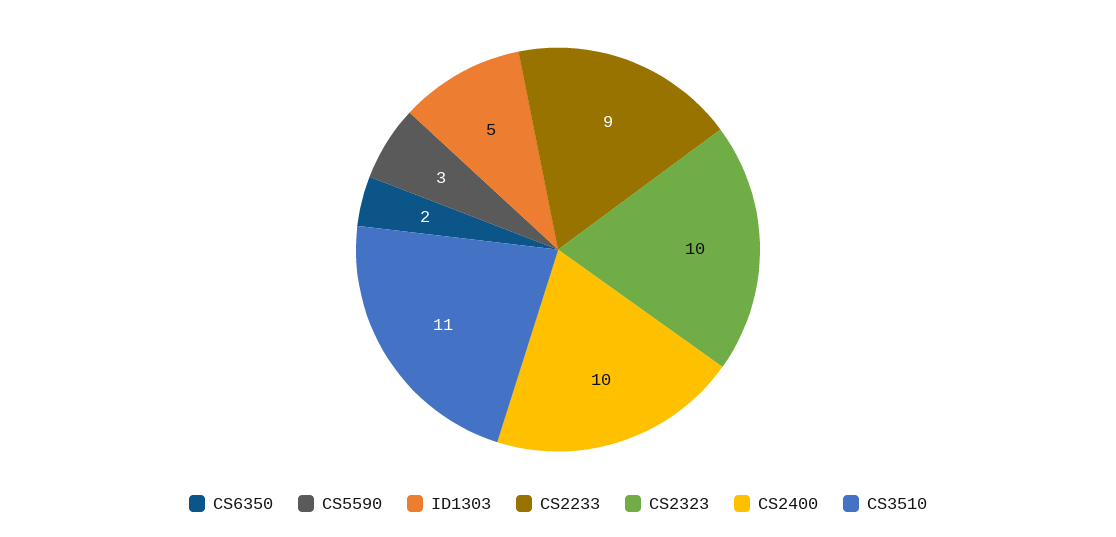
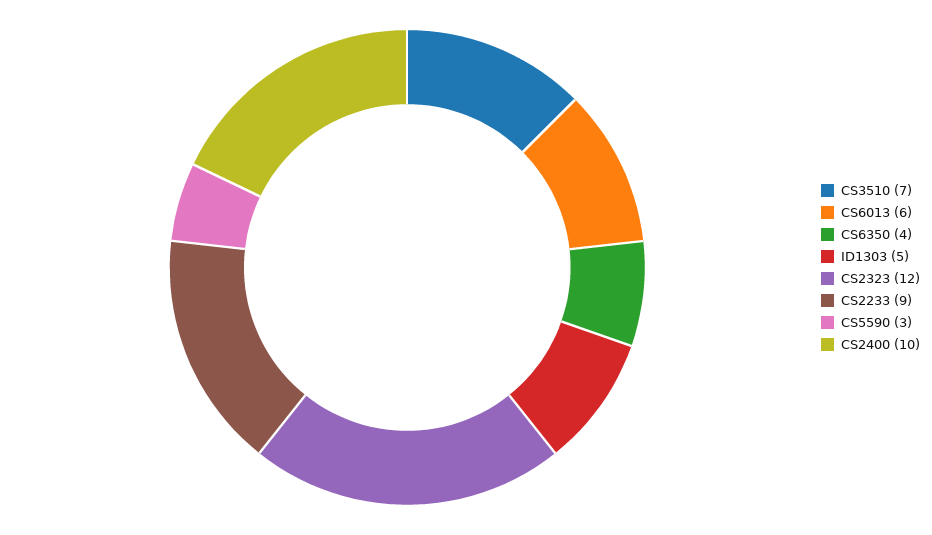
CS6350: 2 -> 4
CS2323: 10 -> 12
CS3510: 11 -> 7
CS6013: none -> 6

